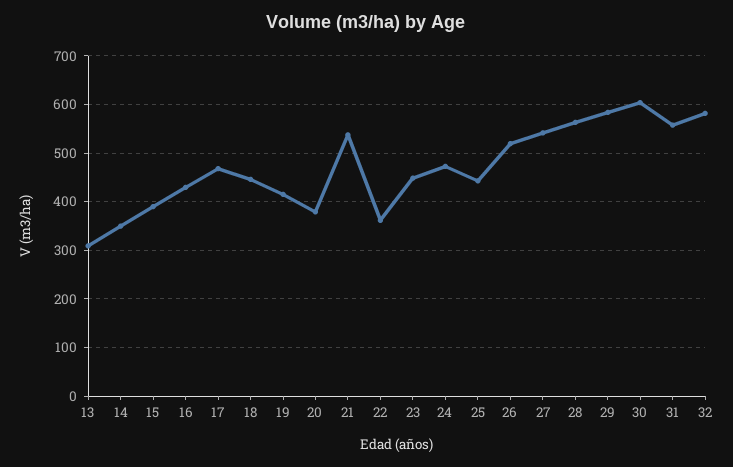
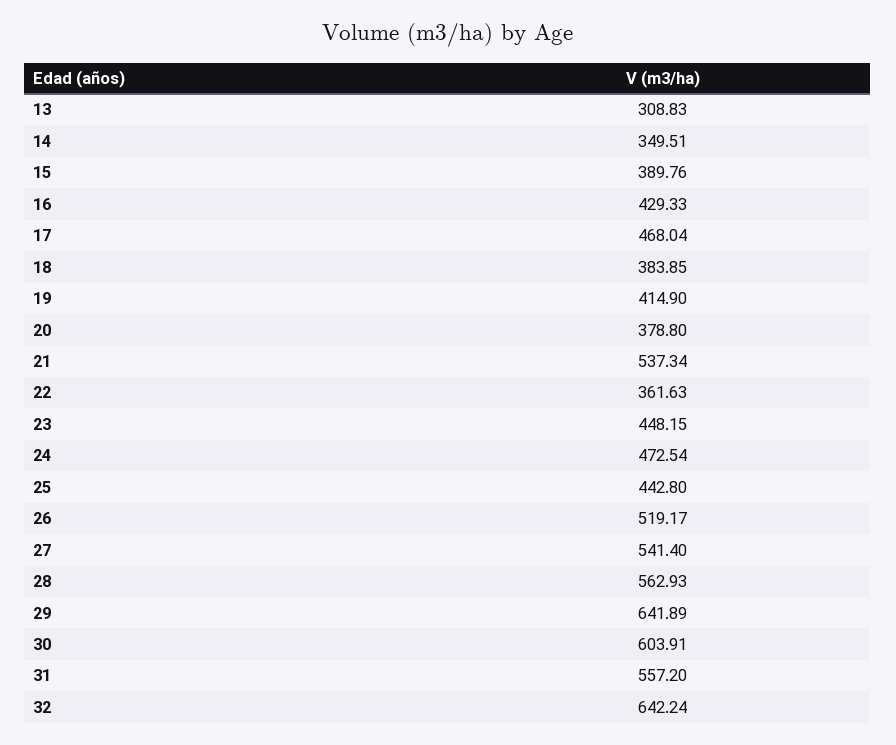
18: 440 -> 383.85
29: 580 -> 641.89
32: 580 -> 642.24

